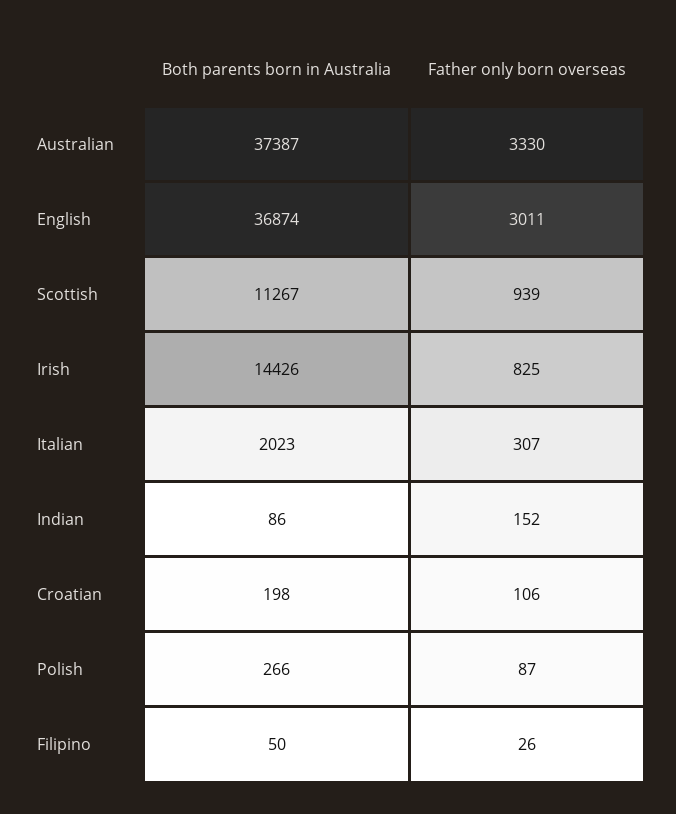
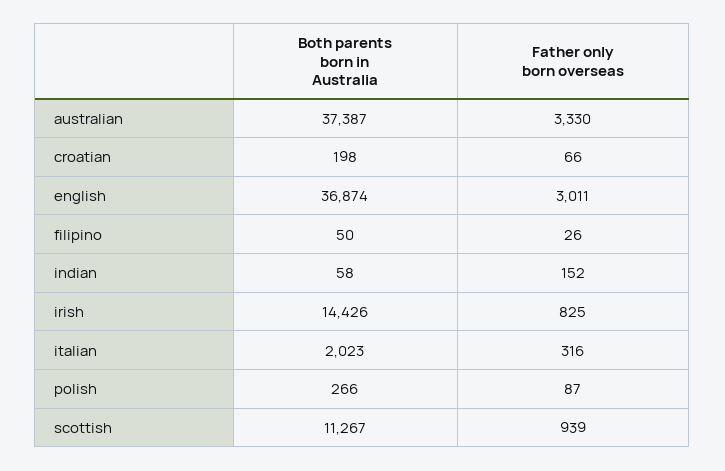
Father only born overseas, Italian: 307 -> 316
Both parents born in Australia, Indian: 86 -> 58
Father only born overseas, Croatian: 106 -> 66

